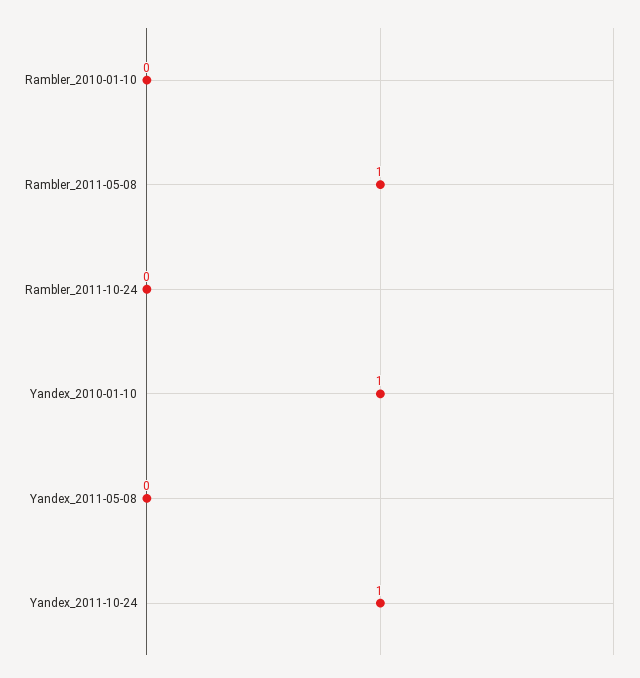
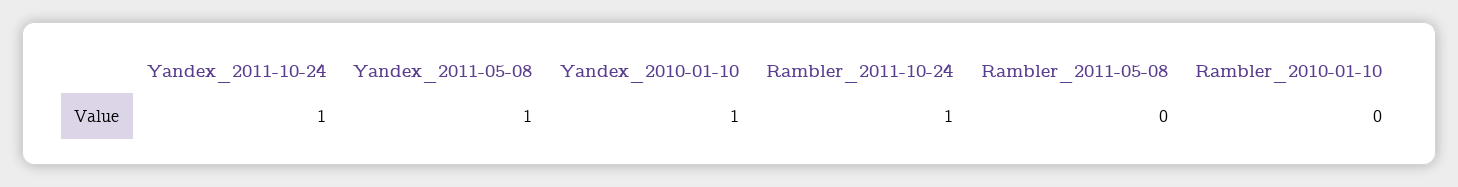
Rambler_2011-05-08: 1 -> 0
Rambler_2011-10-24: 0 -> 1
Yandex_2011-05-08: 0 -> 1

